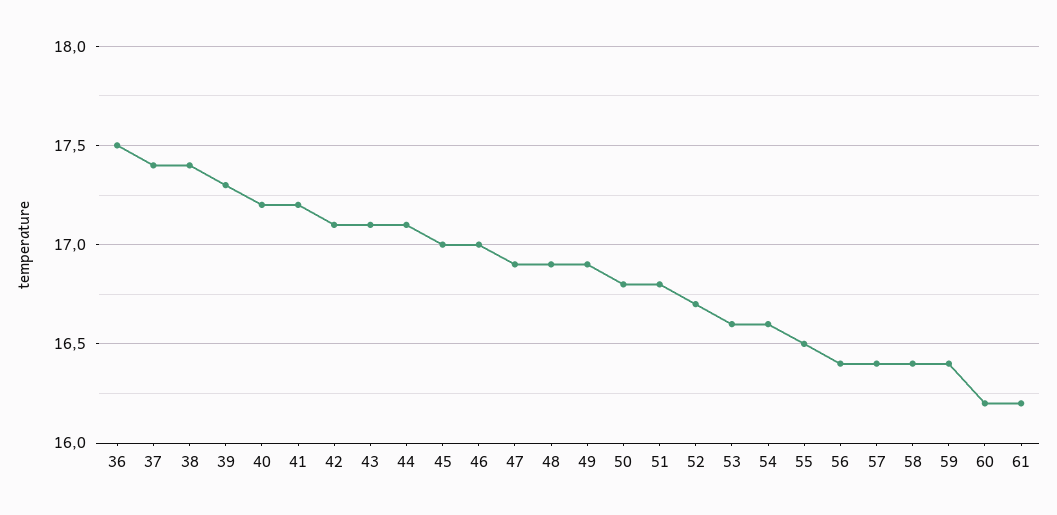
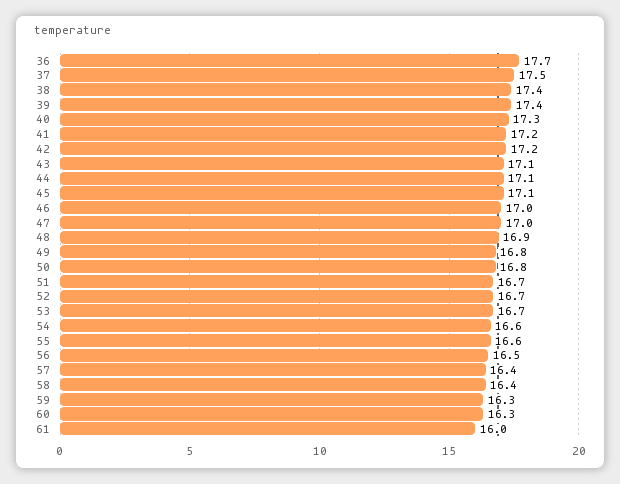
36: 17.5 -> 17.7
37: 17.4 -> 17.5
39: 17.3 -> 17.4
40: 17.2 -> 17.3
42: 17.1 -> 17.2
45: 17 -> 17.1
47: 16.9 -> 17
49: 16.9 -> 16.8
51: 16.8 -> 16.7
53: 16.6 -> 16.7
55: 16.5 -> 16.6
56: 16.4 -> 16.5
59: 16.4 -> 16.3
60: 16.2 -> 16.3
61: 16.2 -> 16

